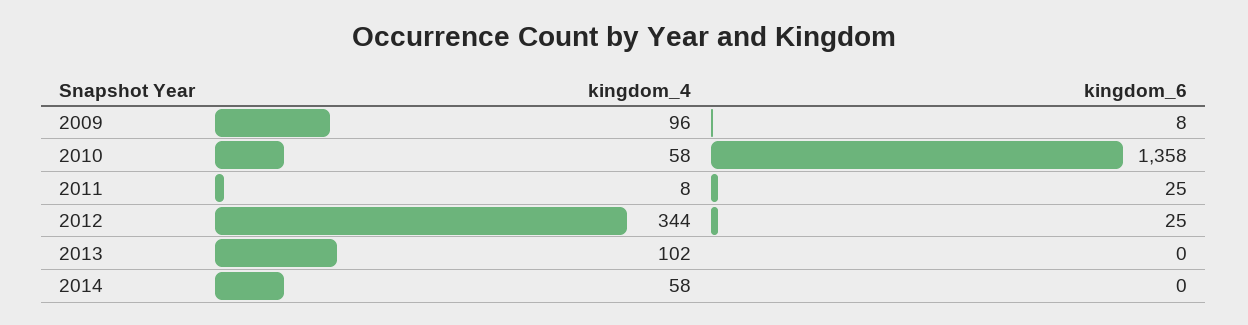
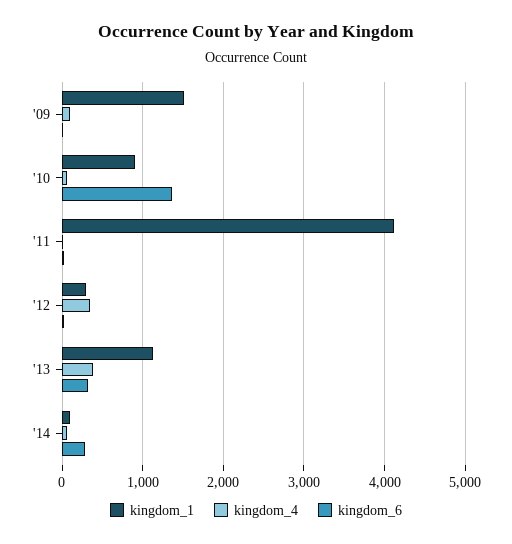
kingdom_4, 2013: 102 -> 400
kingdom_6, 2013: 0 -> 300
kingdom_6, 2014: 0 -> 300
kingdom_1, 2009: none -> 1500
kingdom_1, 2010: none -> 900
kingdom_1, 2011: none -> 4100
kingdom_1, 2012: none -> 300
kingdom_1, 2013: none -> 1100
kingdom_1, 2014: none -> 100

